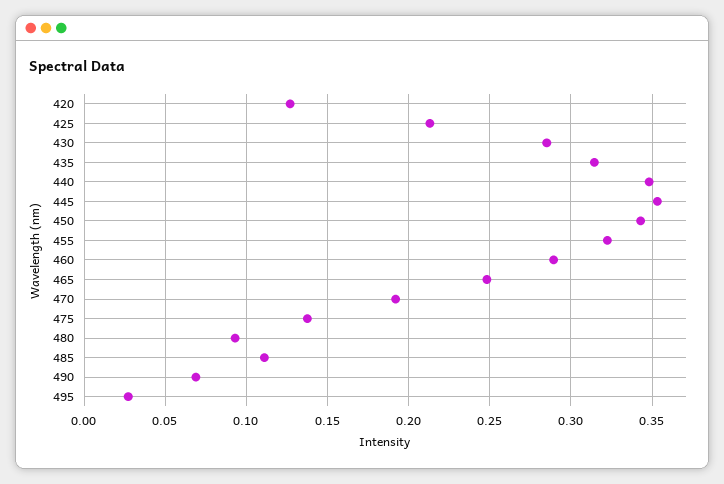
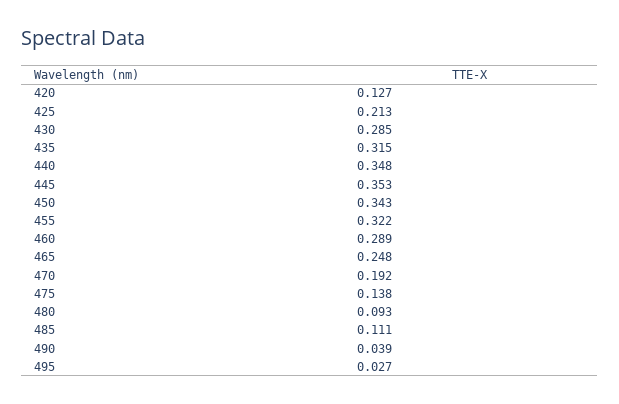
490: 0.07 -> 0.039

